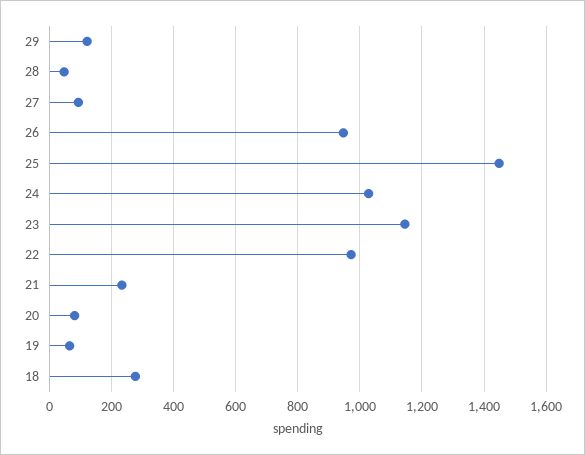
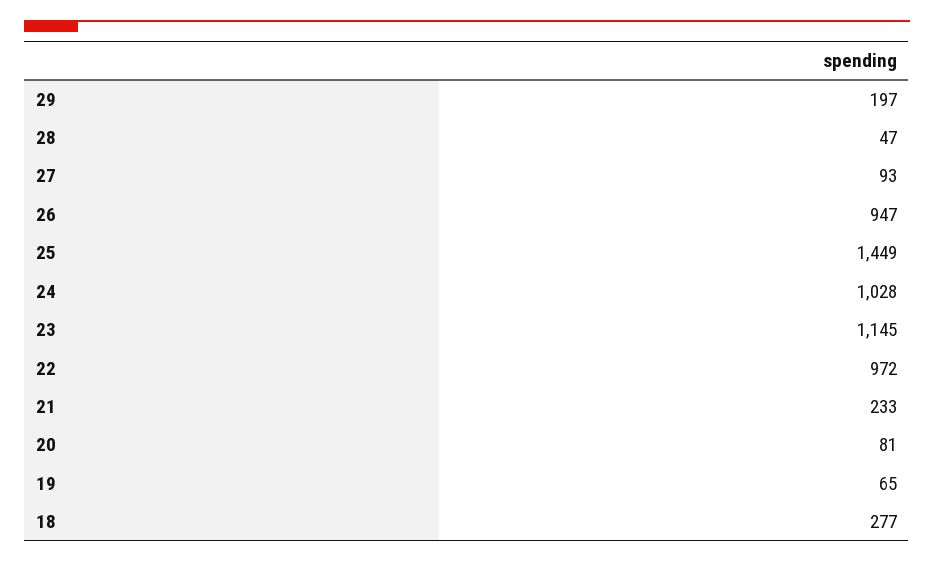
29: 120 -> 197

